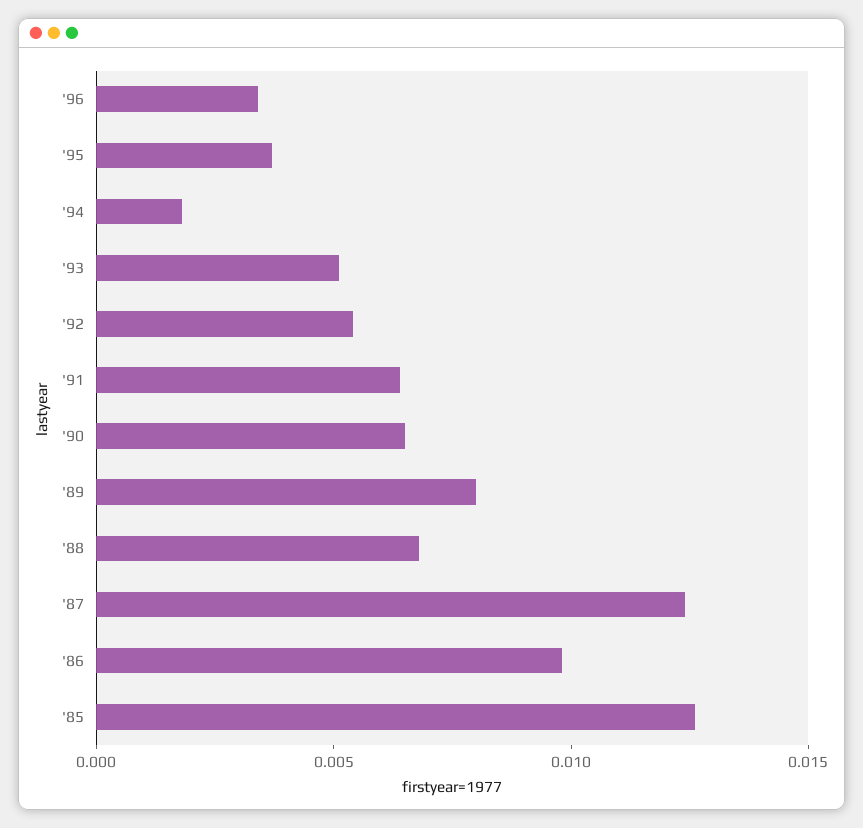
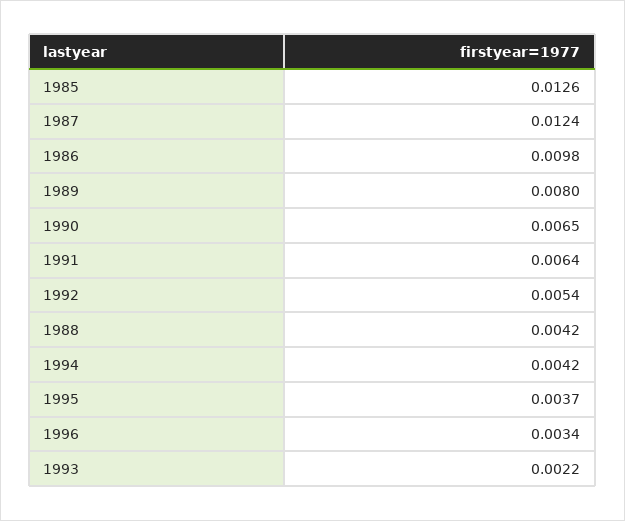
'94: 0.002 -> 0.0042
'93: 0.005 -> 0.0022
'88: 0.007 -> 0.0042

